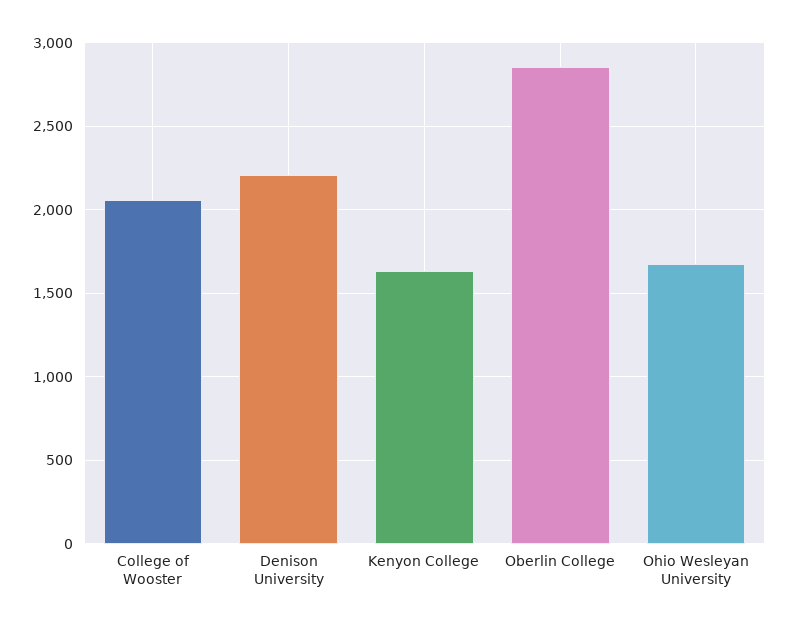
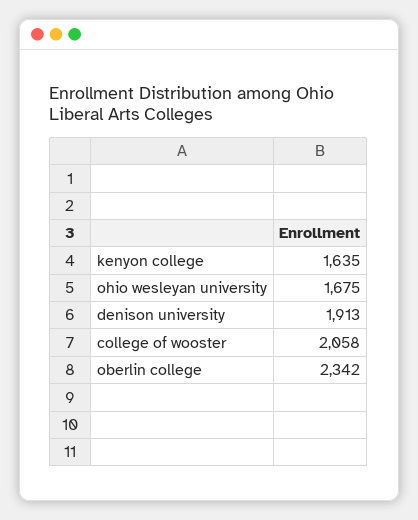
Denison University: 2200 -> 1913
Oberlin College: 2850 -> 2342

